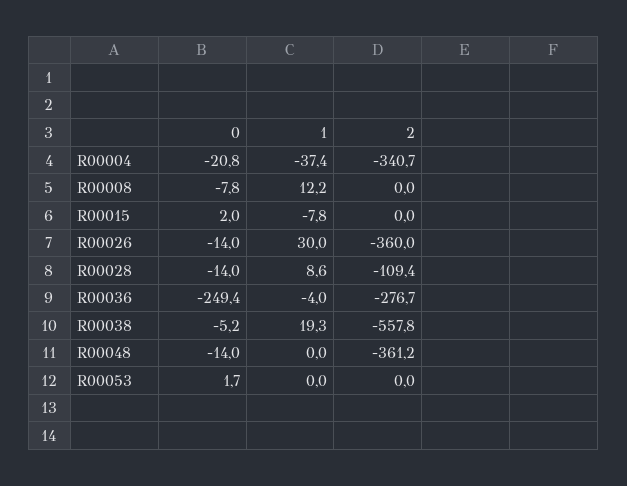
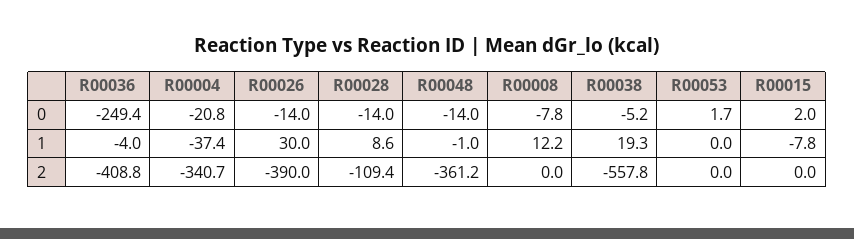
2, R00026: -360 -> -390
2, R00036: -276.7 -> -408.8
1, R00048: 0 -> -1

